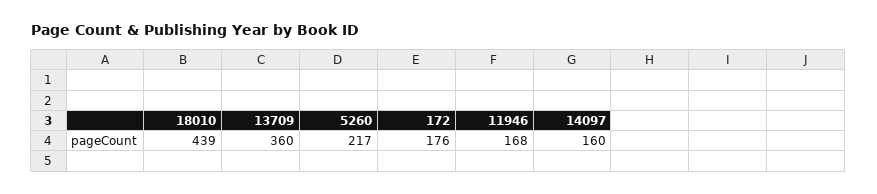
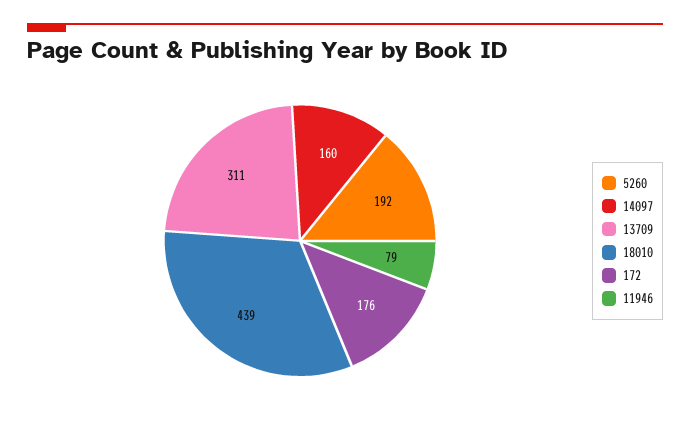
13709: 360 -> 311
5260: 217 -> 192
11946: 168 -> 79

